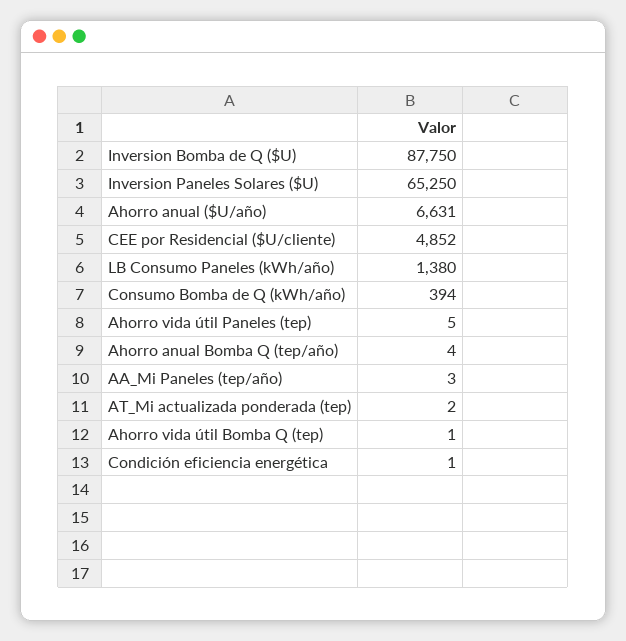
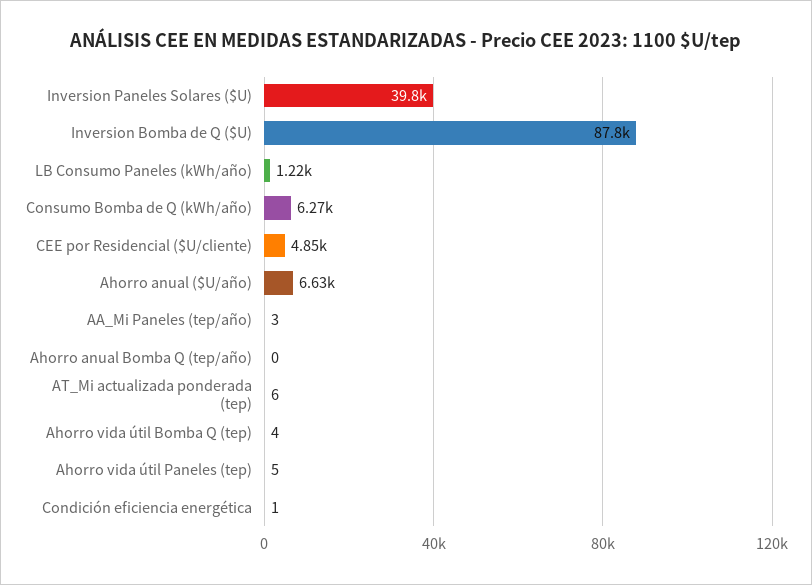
Inversion Paneles Solares ($U): 65250 -> 39800
LB Consumo Paneles (kWh/año): 1380 -> 1220
Consumo Bomba de Q (kWh/año): 394 -> 6270
Ahorro anual Bomba Q (tep/año): 4 -> 0
AT_Mi actualizada ponderada (tep): 2 -> 6
Ahorro vida útil Bomba Q (tep): 1 -> 4

